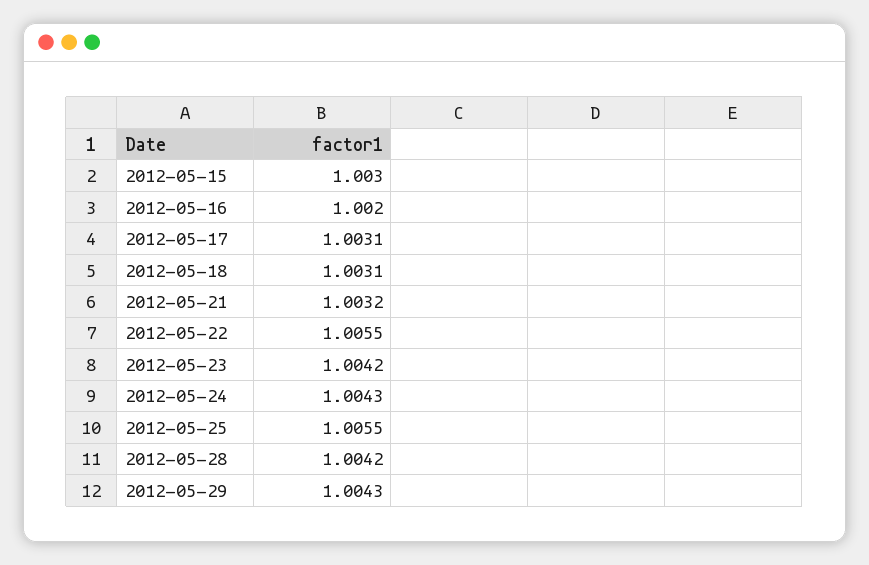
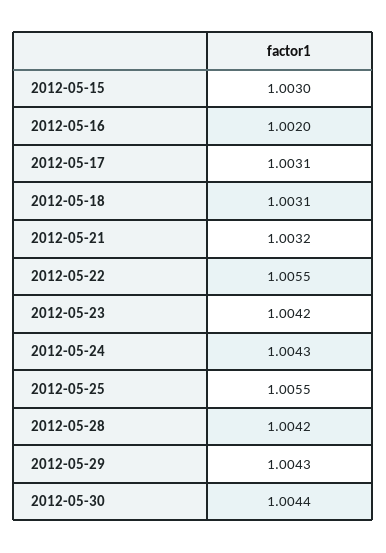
2012-05-30: none -> 1.0044

